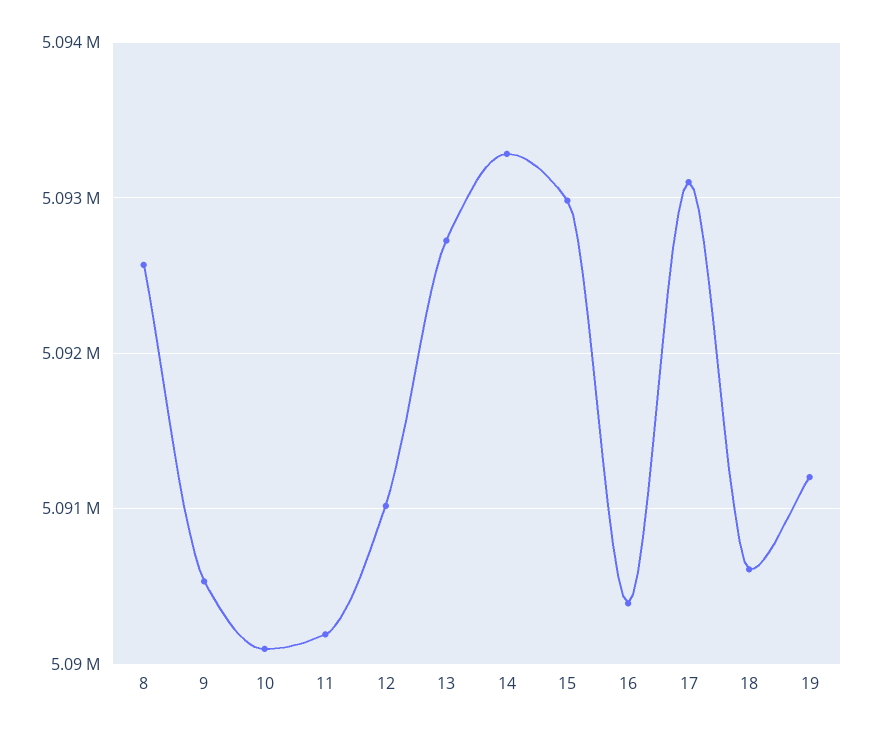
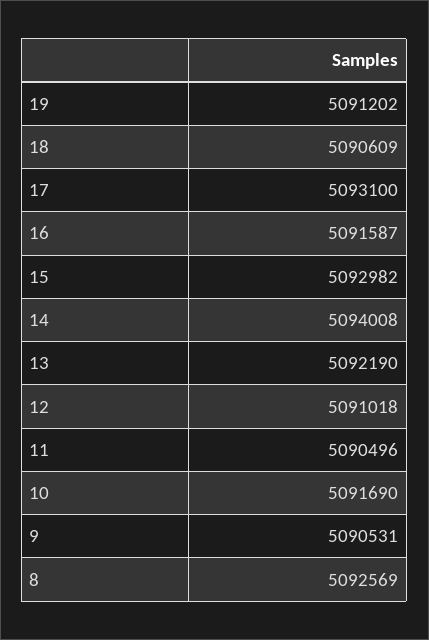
10: 5090100 -> 5091690
11: 5090200 -> 5090496
13: 5092700 -> 5092190
14: 5093300 -> 5094008
16: 5090400 -> 5091587

